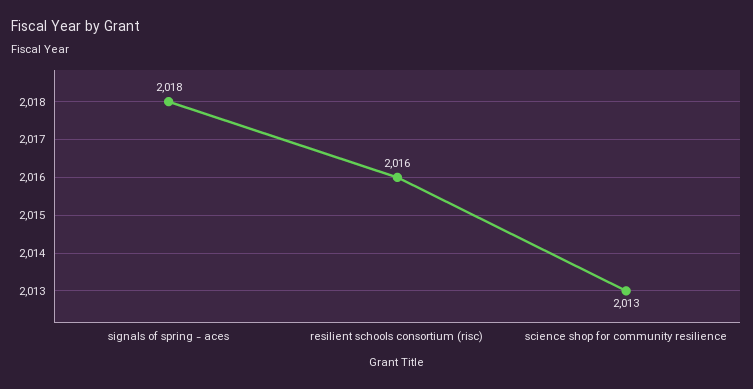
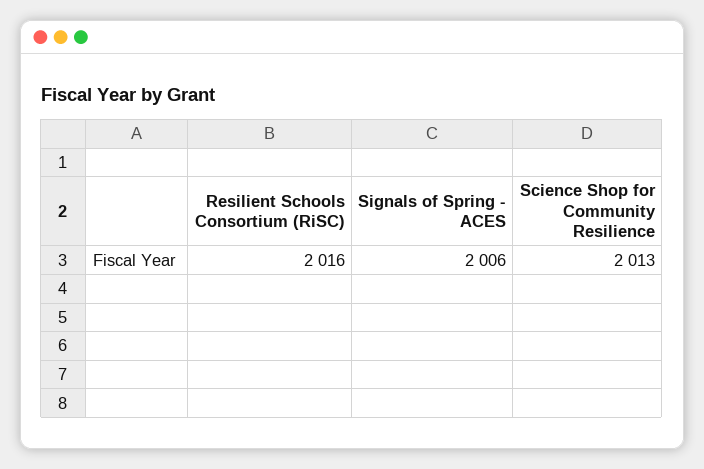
signals of spring - aces: 2018 -> 2006

